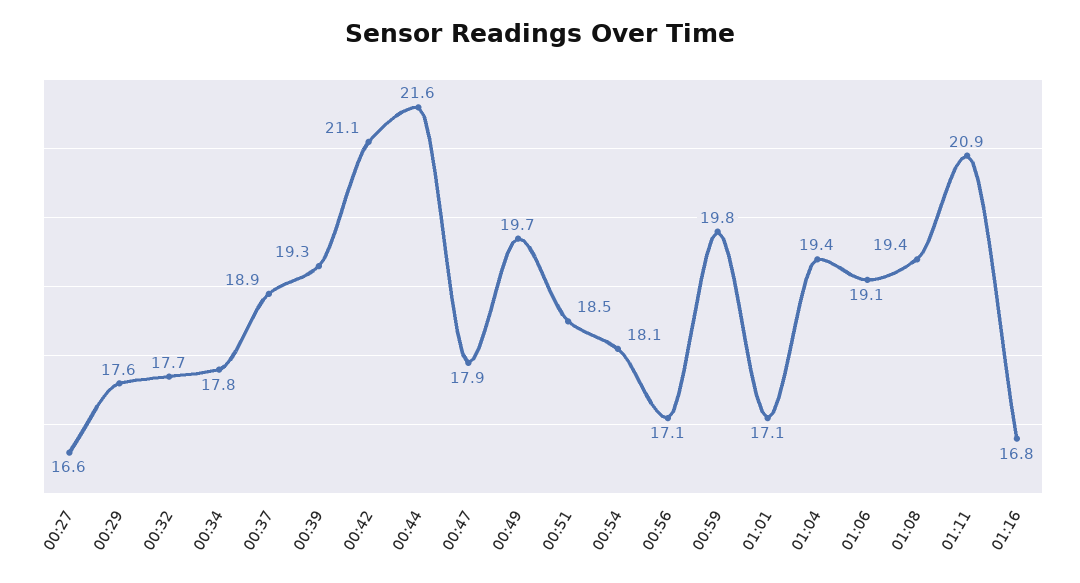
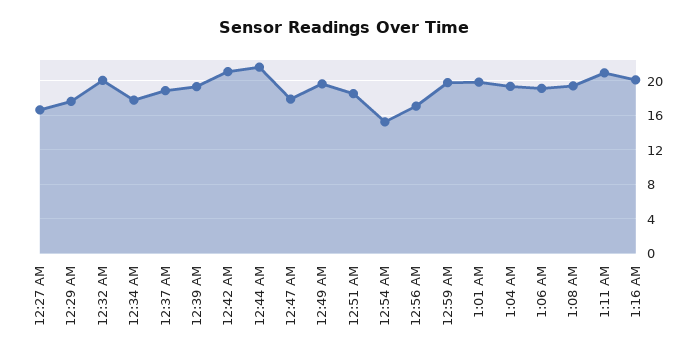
00:32: 17.7 -> 20
00:54: 18.1 -> 15
01:01: 17.1 -> 20
01:16: 16.8 -> 20

